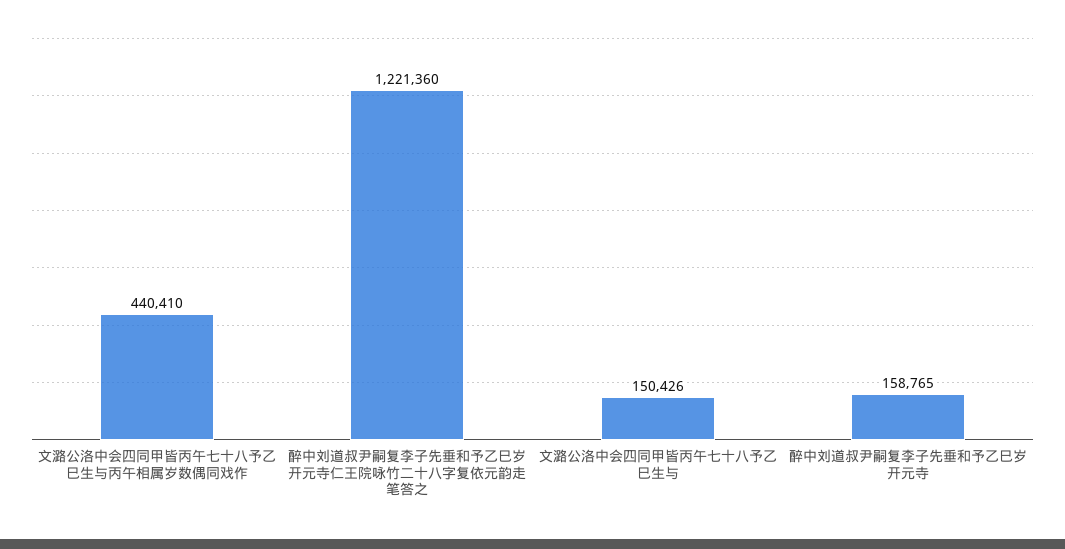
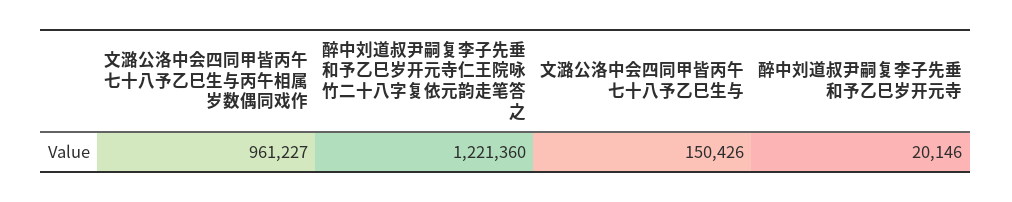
文潞公洛中会四同甲皆丙午七十八予乙巳生与丙午相属岁数偶同戏作: 440410 -> 961227
醉中刘道叔尹嗣复李子先垂和予乙巳岁开元寺: 158765 -> 20146

